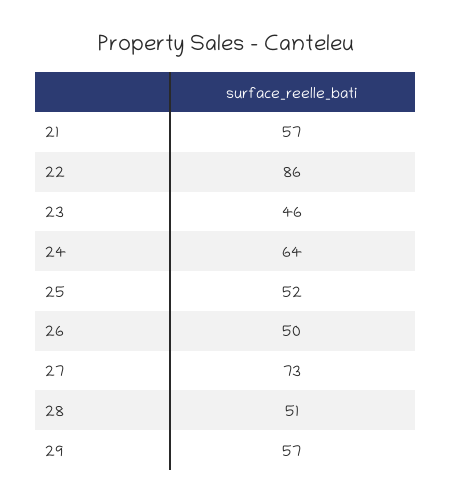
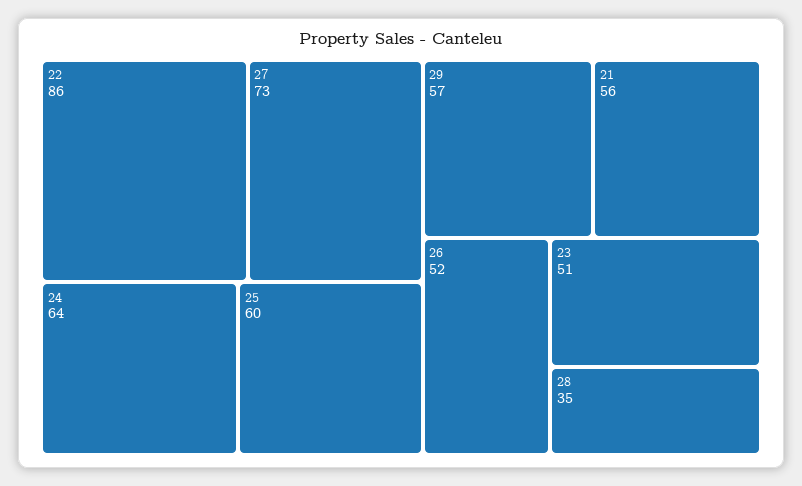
21: 57 -> 56
23: 46 -> 51
25: 52 -> 60
26: 50 -> 52
28: 51 -> 35

